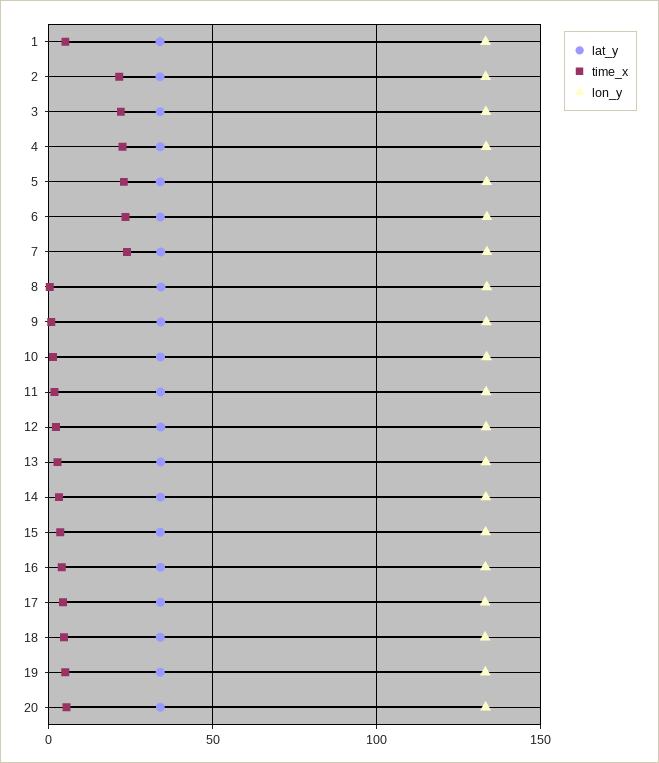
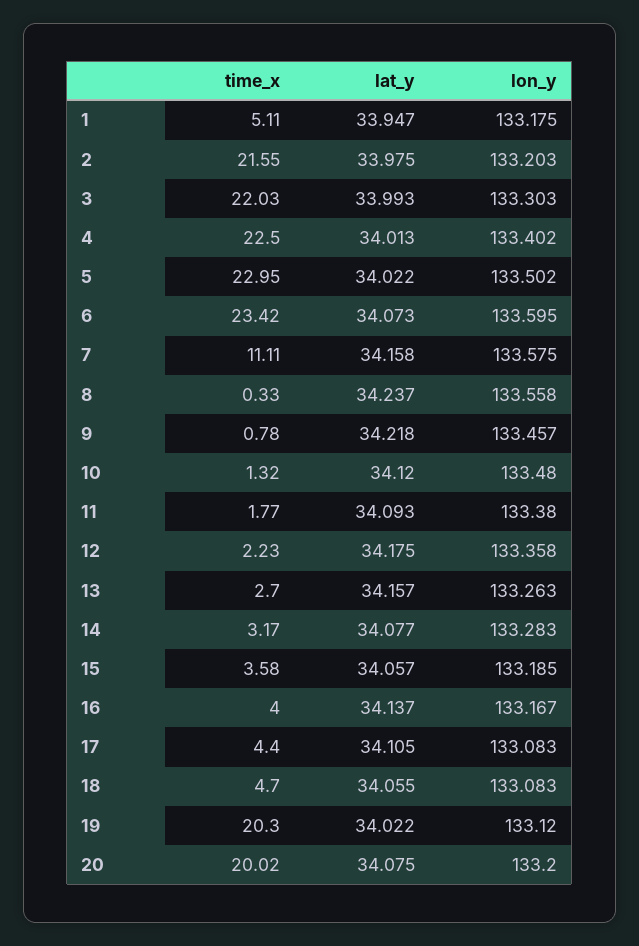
time_x, 7: 25 -> 11.11
time_x, 19: 5 -> 20.3
time_x, 20: 5 -> 20.02

